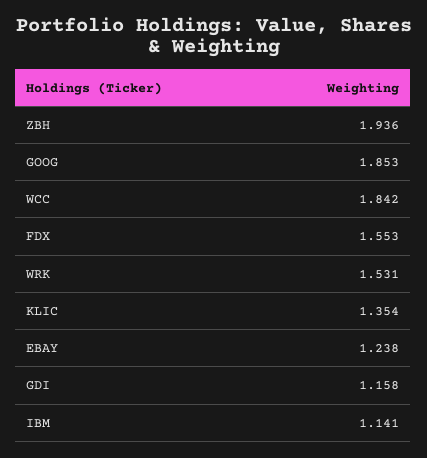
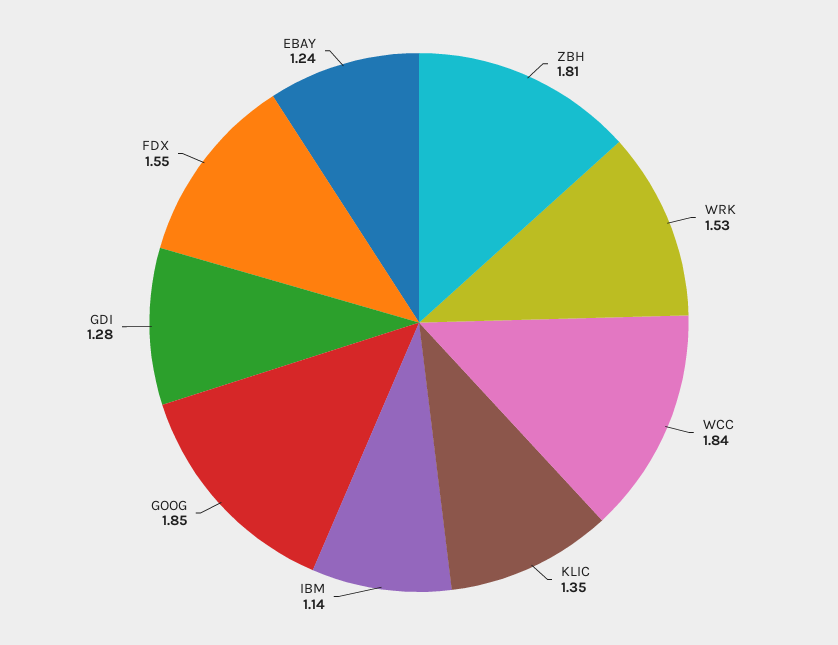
ZBH: 1.936 -> 1.81
GDI: 1.158 -> 1.28

